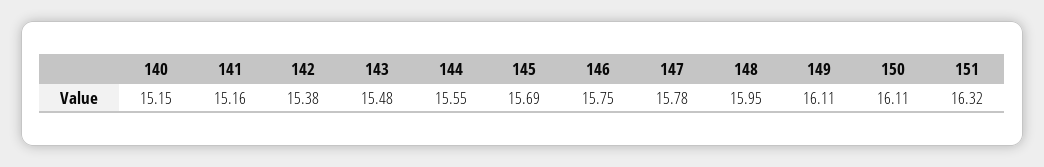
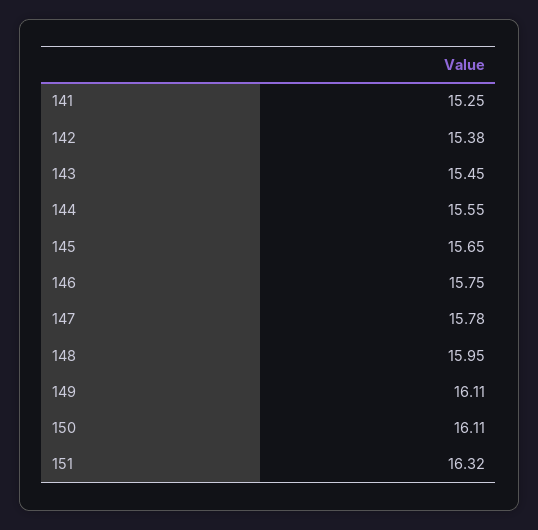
140: 15.15 -> none
141: 15.16 -> 15.25
143: 15.48 -> 15.45
145: 15.69 -> 15.65

